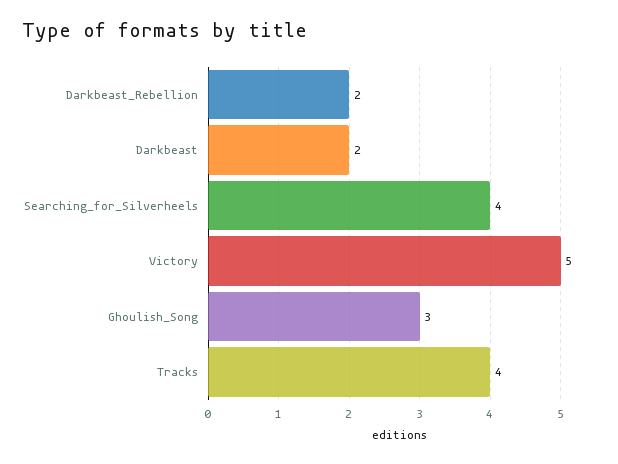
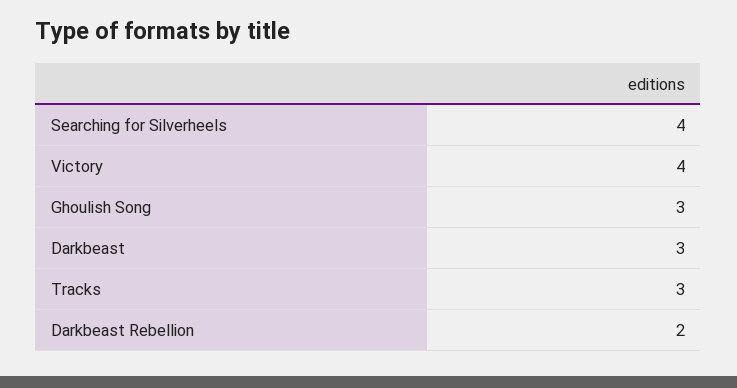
Darkbeast: 2 -> 3
Victory: 5 -> 4
Tracks: 4 -> 3

